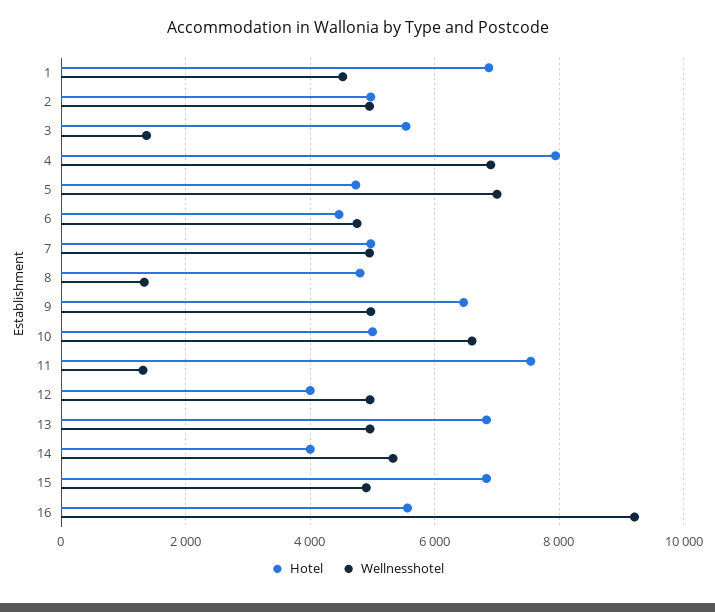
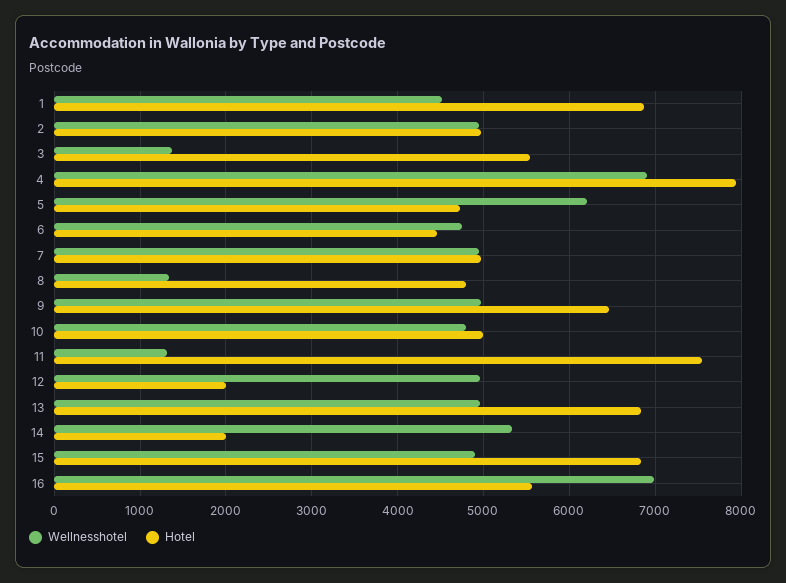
Wellnesshotel, 5: 7000 -> 6200
Wellnesshotel, 10: 6600 -> 4800
Hotel, 12: 4000 -> 2000
Hotel, 14: 4000 -> 2000
Wellnesshotel, 16: 9200 -> 7000

